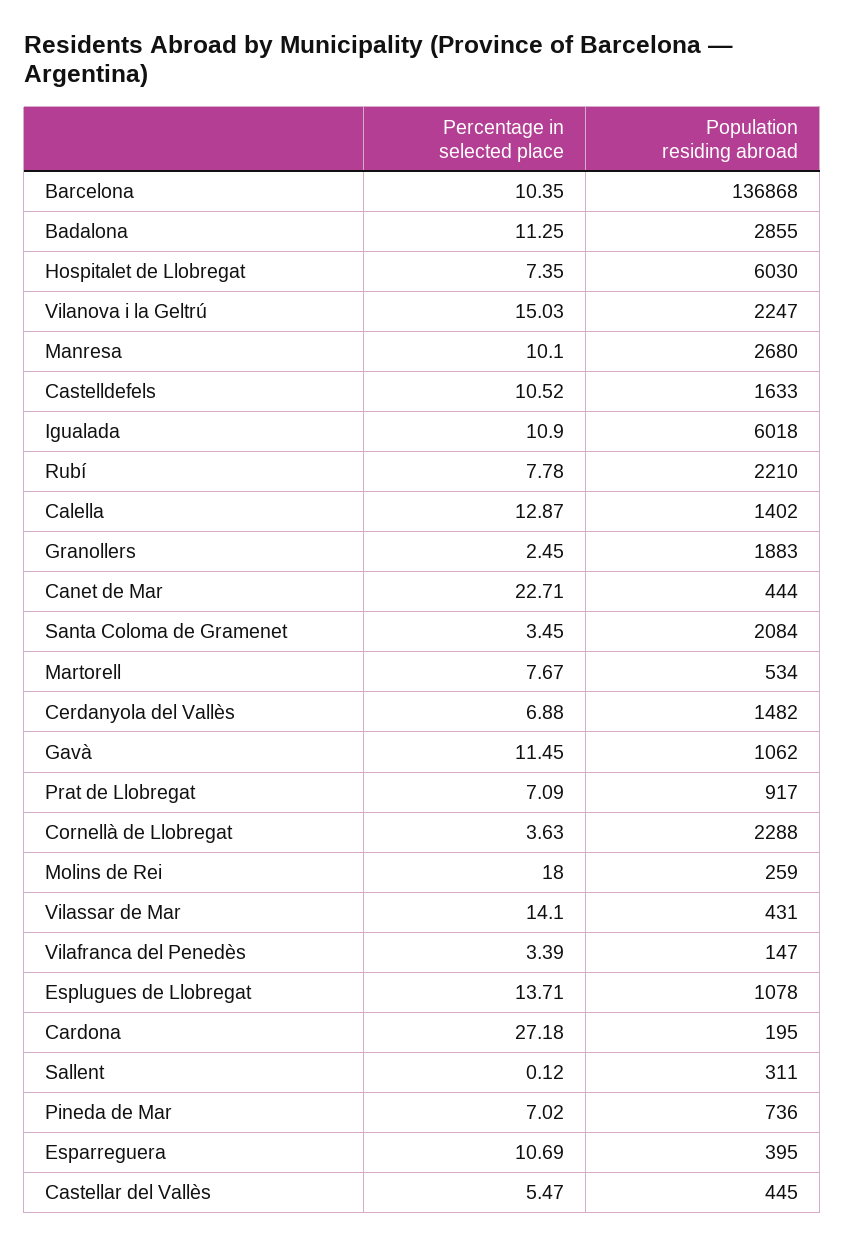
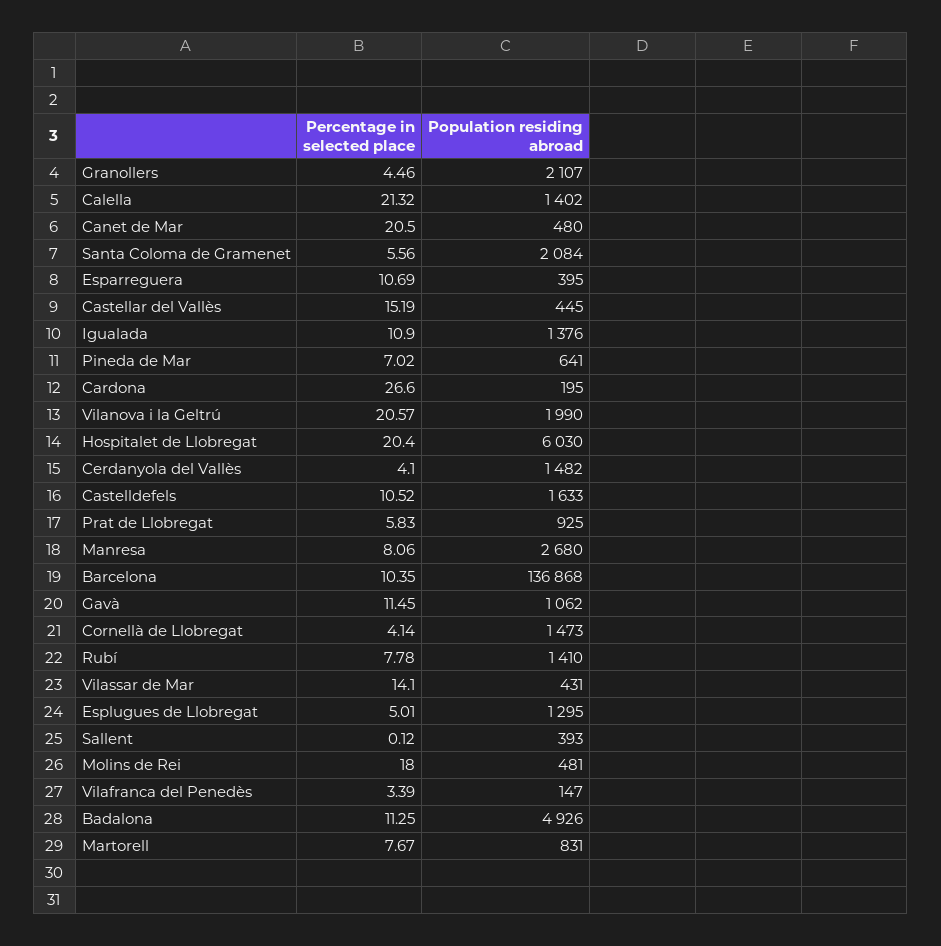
Population residing abroad, Badalona: 2855 -> 4926
Percentage in selected place, Hospitalet de Llobregat: 7.35 -> 20.4
Percentage in selected place, Vilanova i la Geltrú: 15.03 -> 20.57
Population residing abroad, Vilanova i la Geltrú: 2247 -> 1990
Percentage in selected place, Manresa: 10.1 -> 8.06
Population residing abroad, Igualada: 6018 -> 1376
Population residing abroad, Rubí: 2210 -> 1410
Percentage in selected place, Calella: 12.87 -> 21.32
Percentage in selected place, Granollers: 2.45 -> 4.46
Population residing abroad, Granollers: 1883 -> 2107
Percentage in selected place, Canet de Mar: 22.71 -> 20.5
Population residing abroad, Canet de Mar: 444 -> 480
Percentage in selected place, Santa Coloma de Gramenet: 3.45 -> 5.56
Population residing abroad, Martorell: 534 -> 831
Percentage in selected place, Cerdanyola del Vallès: 6.88 -> 4.1
Percentage in selected place, Prat de Llobregat: 7.09 -> 5.83
Population residing abroad, Prat de Llobregat: 917 -> 925
Percentage in selected place, Cornellà de Llobregat: 3.63 -> 4.14
Population residing abroad, Cornellà de Llobregat: 2288 -> 1473
Population residing abroad, Molins de Rei: 259 -> 481
Percentage in selected place, Esplugues de Llobregat: 13.71 -> 5.01
Population residing abroad, Esplugues de Llobregat: 1078 -> 1295
Percentage in selected place, Cardona: 27.18 -> 26.6
Population residing abroad, Sallent: 311 -> 393
Population residing abroad, Pineda de Mar: 736 -> 641
Percentage in selected place, Castellar del Vallès: 5.47 -> 15.19

